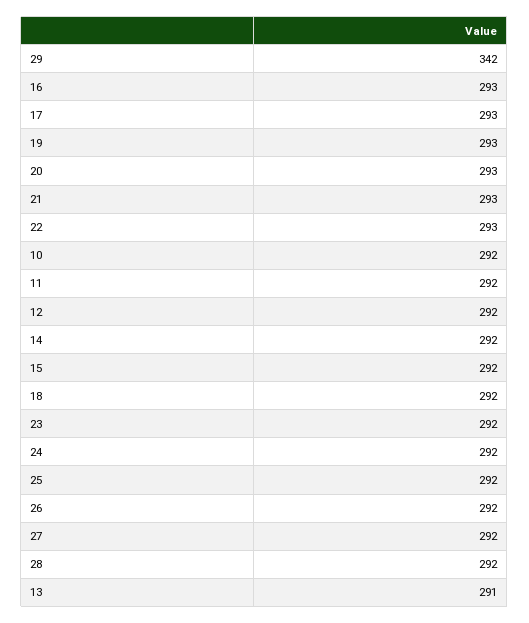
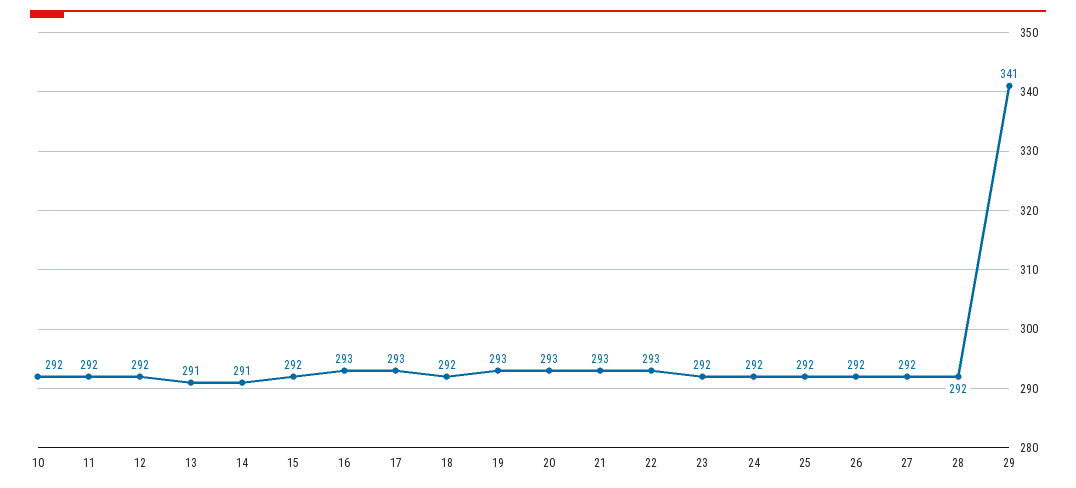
29: 342 -> 341
14: 292 -> 291

